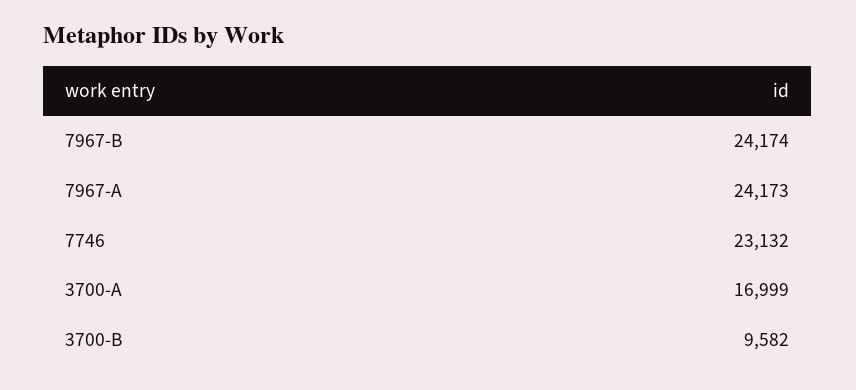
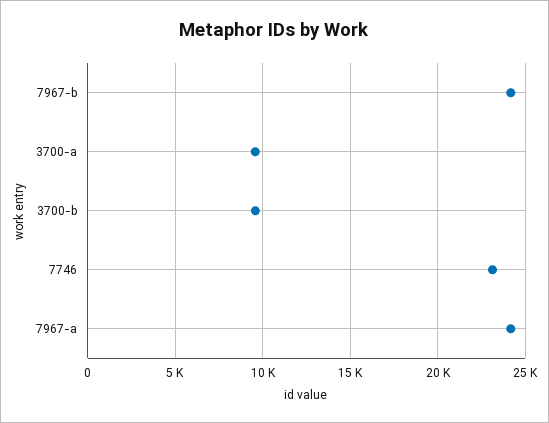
3700-A: 16999 -> 9500

